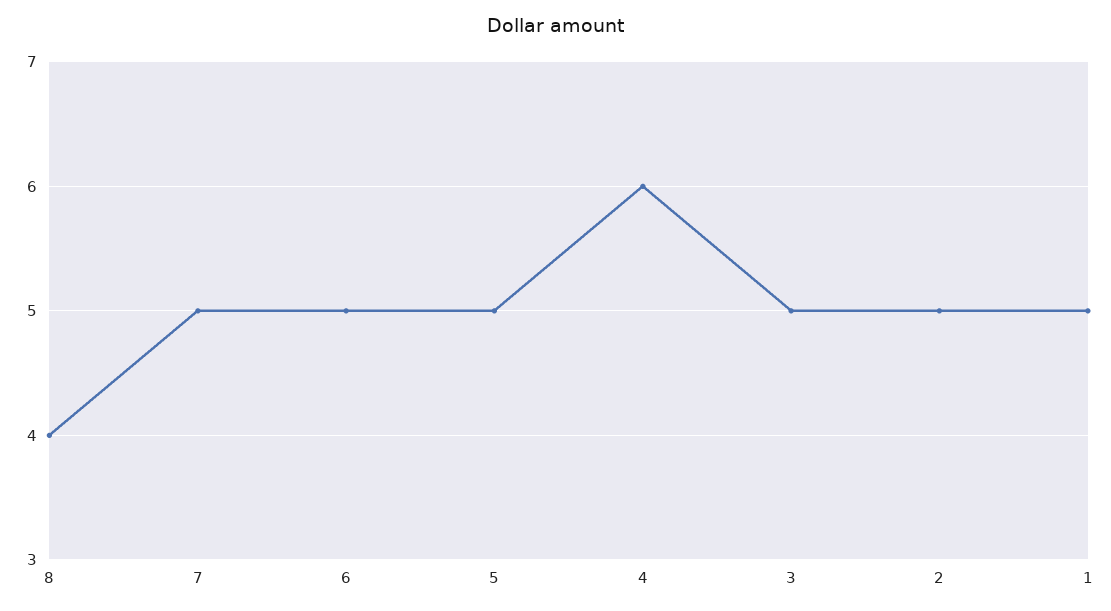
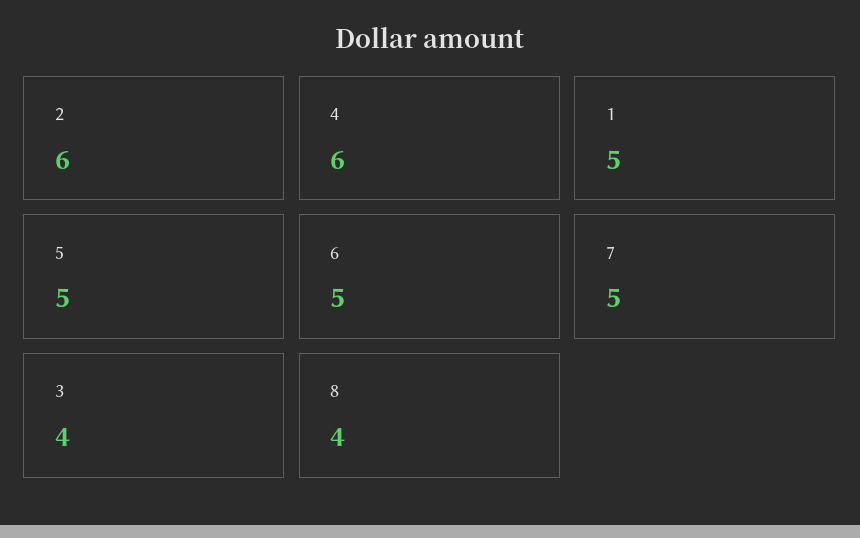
3: 5 -> 4
2: 5 -> 6

